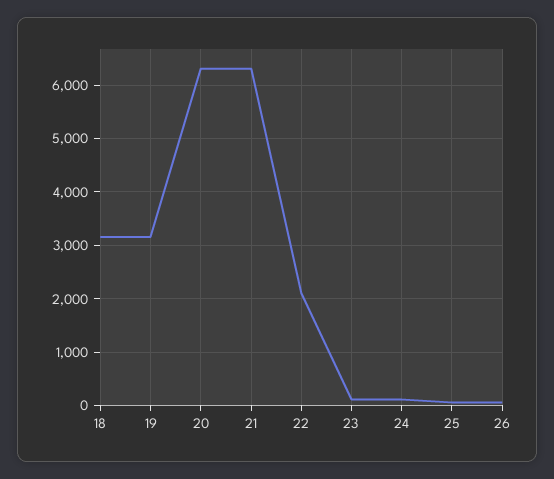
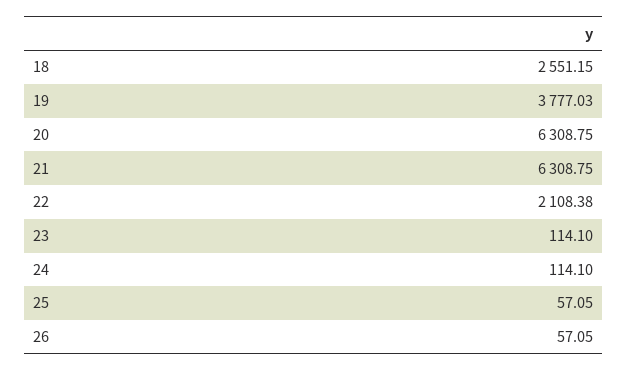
18: 3200 -> 2551.15
19: 3200 -> 3777.03

